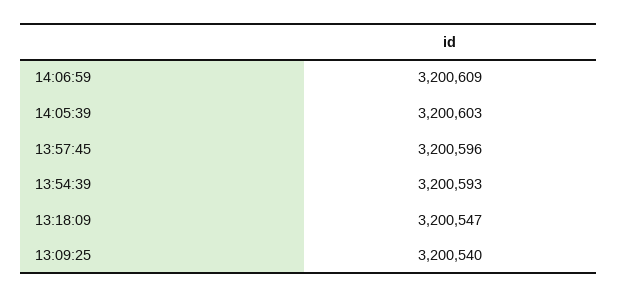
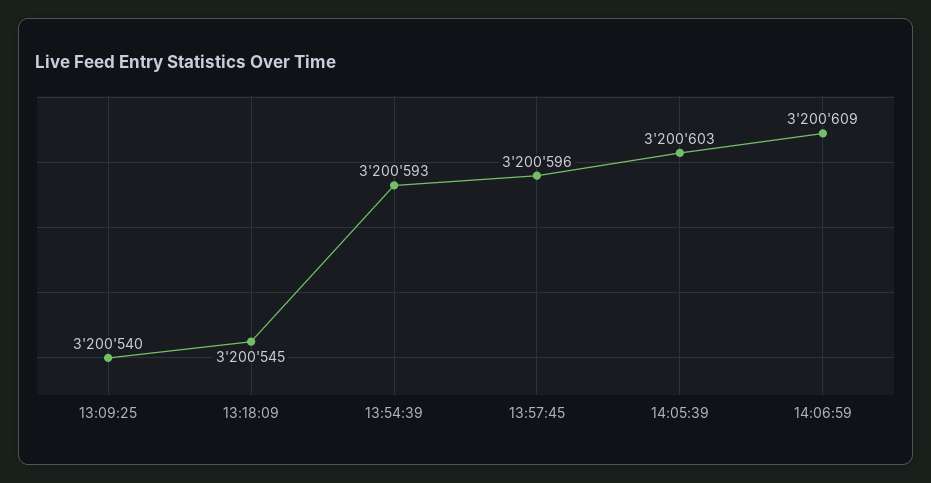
13:18:09: 3200547 -> 3200545

